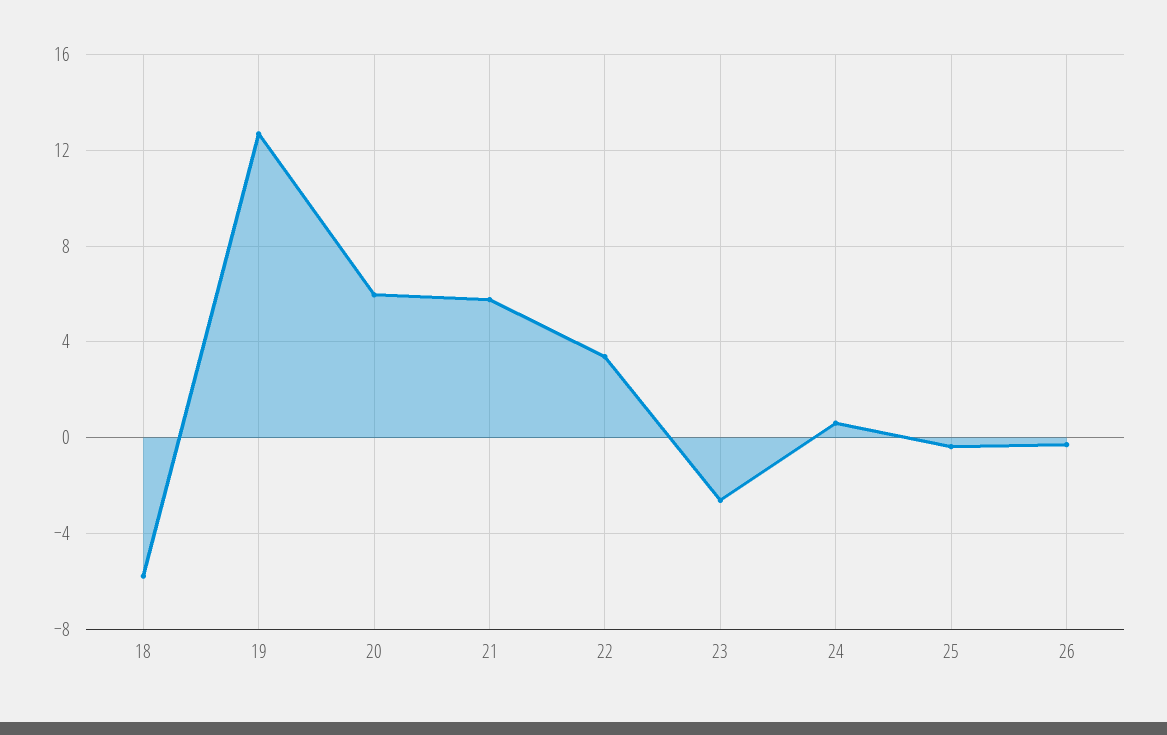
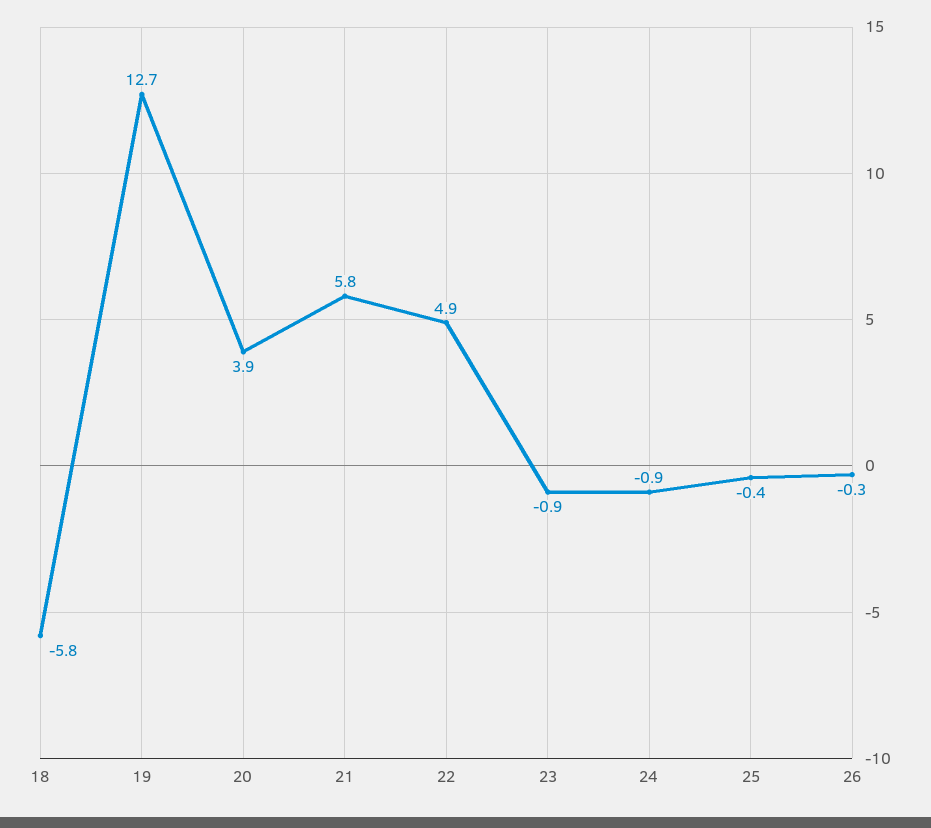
20: 6 -> 3.9
22: 3.5 -> 4.9
23: -2.5 -> -0.9
24: 0.5 -> -0.9

